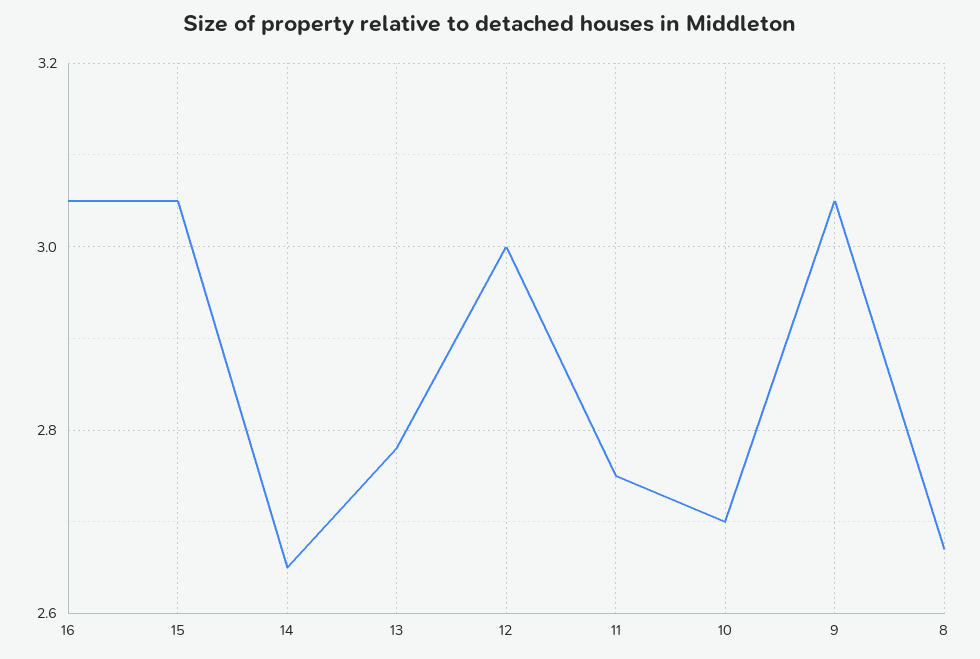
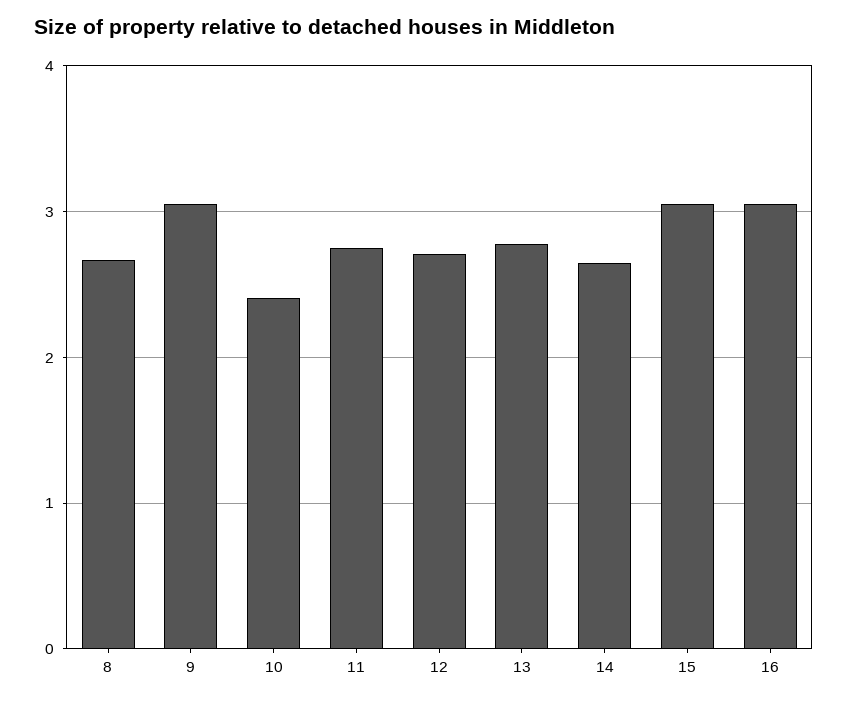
12: 3 -> 2.7
10: 2.7 -> 2.4

